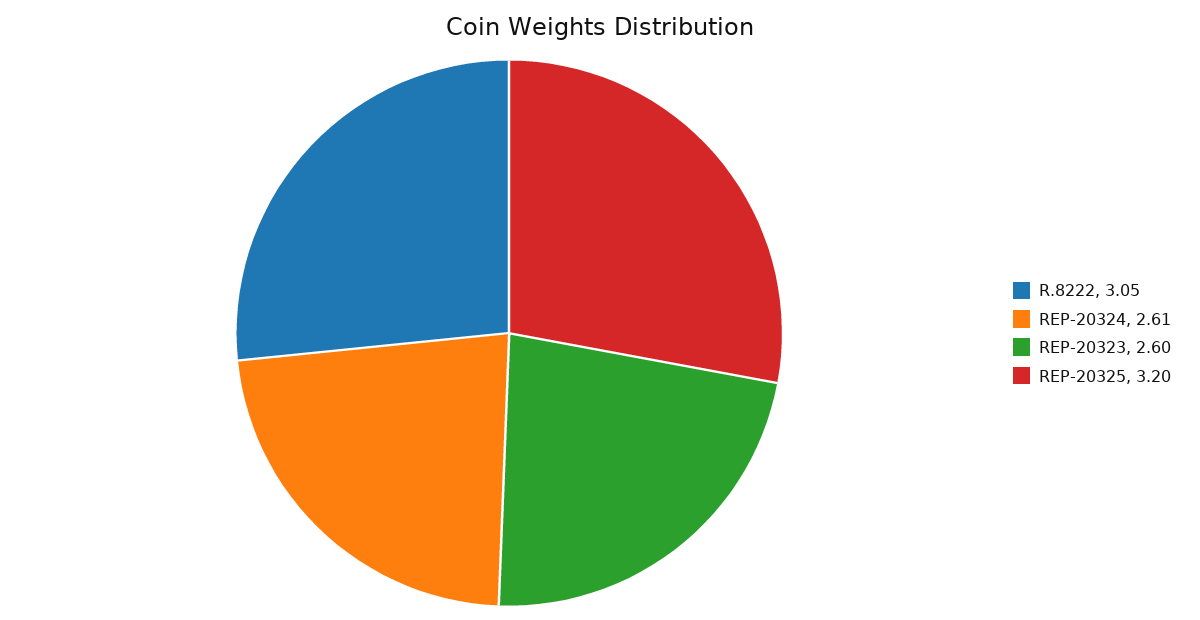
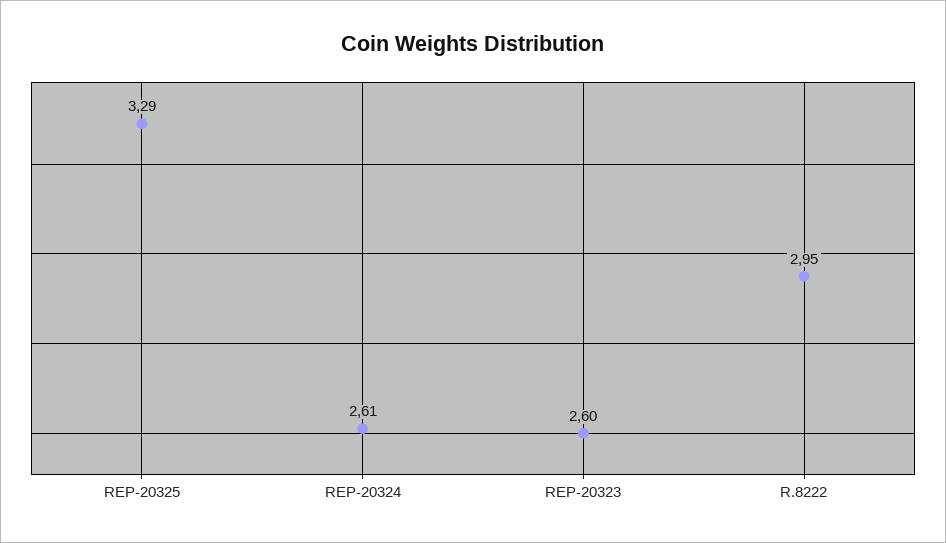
R.8222: 3.05 -> 2.95
REP-20325: 3.2 -> 3.29

